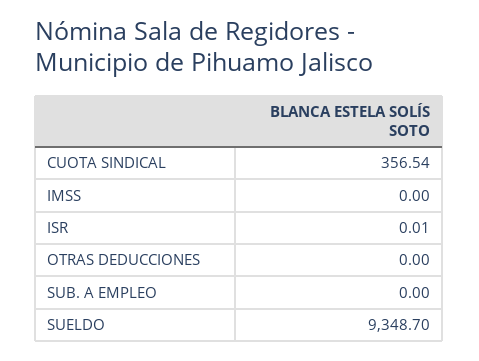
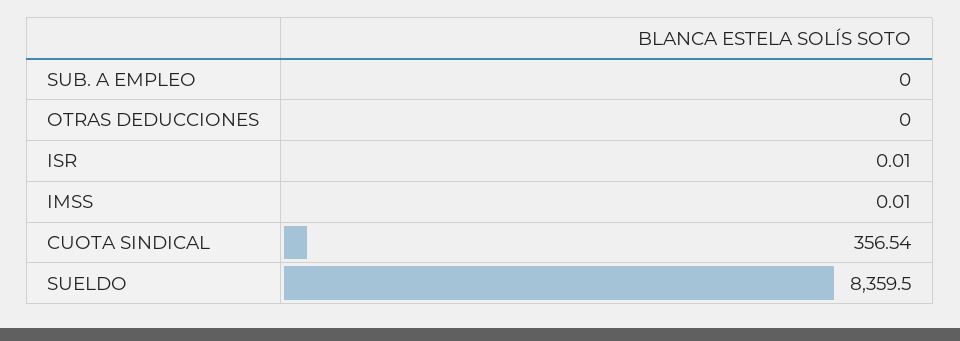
IMSS: 0 -> 0.01
SUELDO: 9348.7 -> 8359.5

